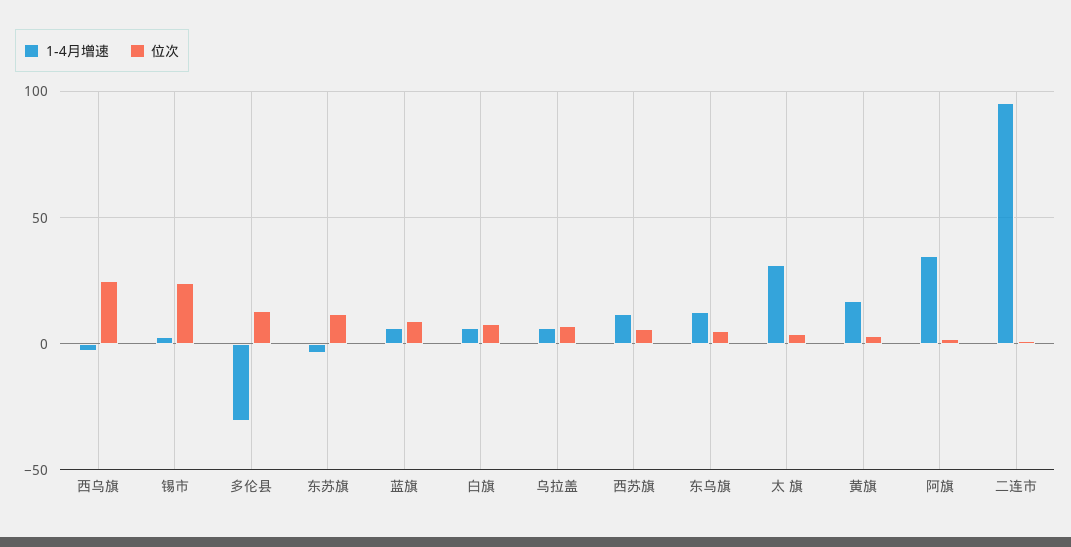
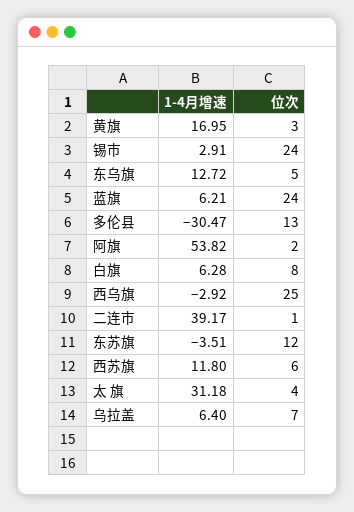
位次, 蓝旗: 10 -> 24
1-4月增速, 阿旗: 35 -> 53.82
1-4月增速, 二连市: 95 -> 39.17

